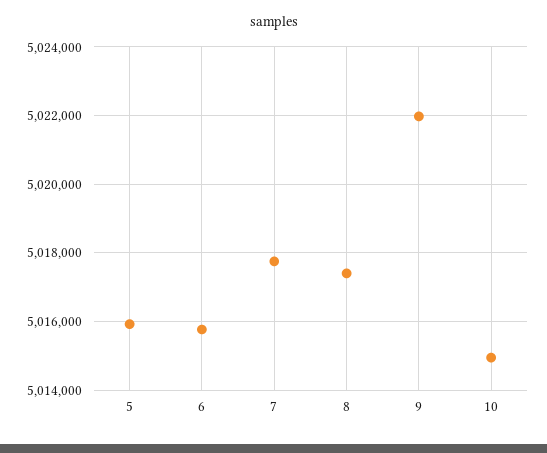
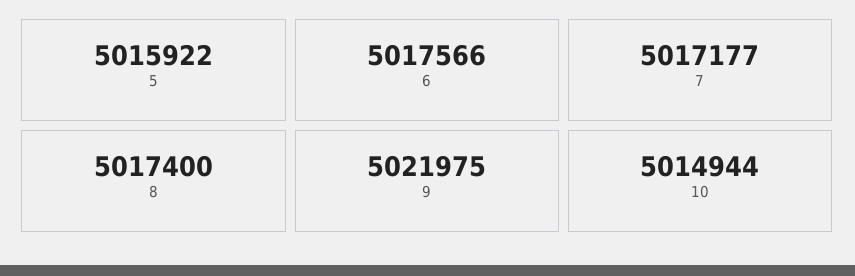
6: 5015800 -> 5017566
7: 5017800 -> 5017177

